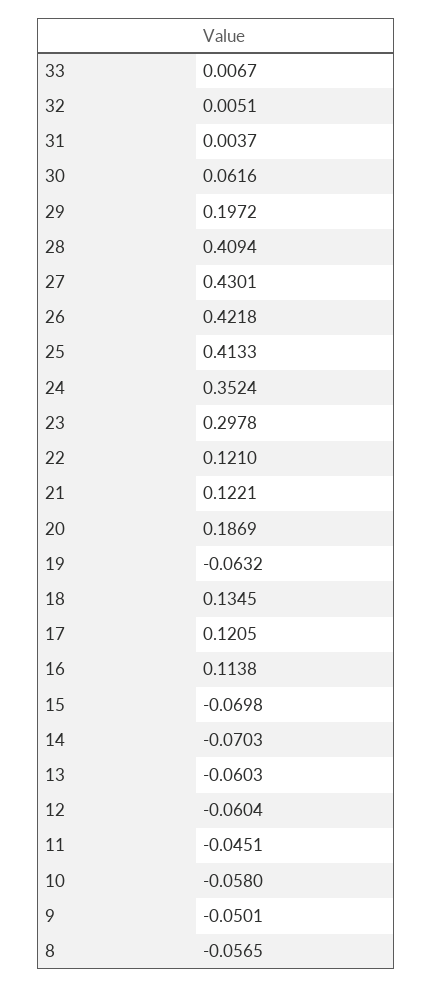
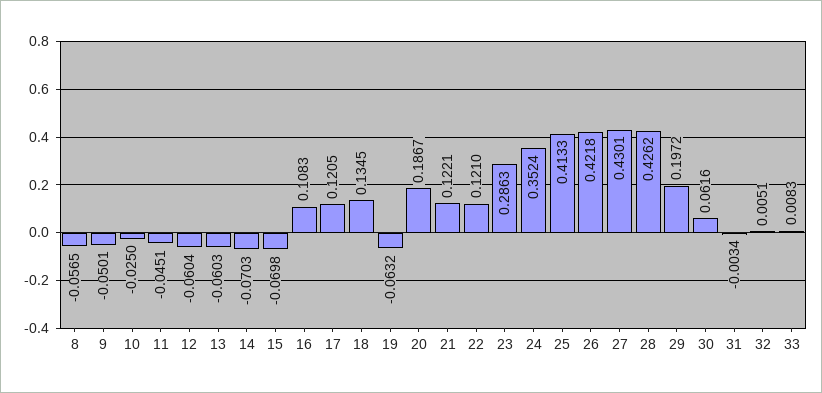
33: 0.0067 -> 0.0083
31: 0.0037 -> -0.0034
28: 0.4094 -> 0.4262
23: 0.2978 -> 0.2863
20: 0.1869 -> 0.1867
16: 0.1138 -> 0.1083
10: -0.058 -> -0.025

